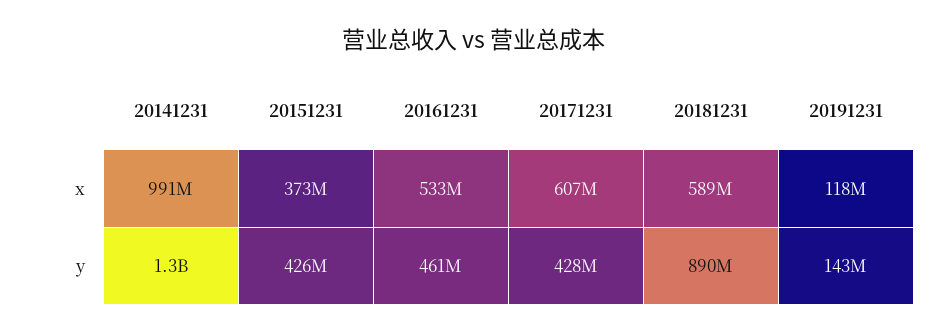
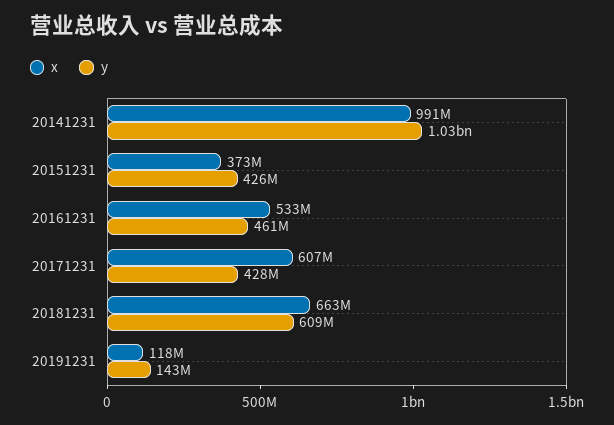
x, 20181231: 589000000 -> 663000000
y, 20141231: 1300000000 -> 1030000000
y, 20181231: 890000000 -> 609000000

